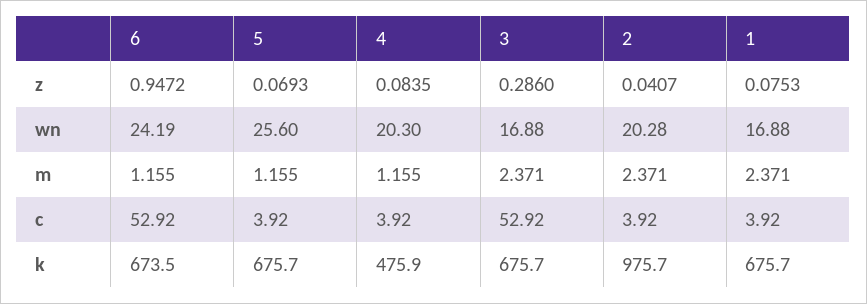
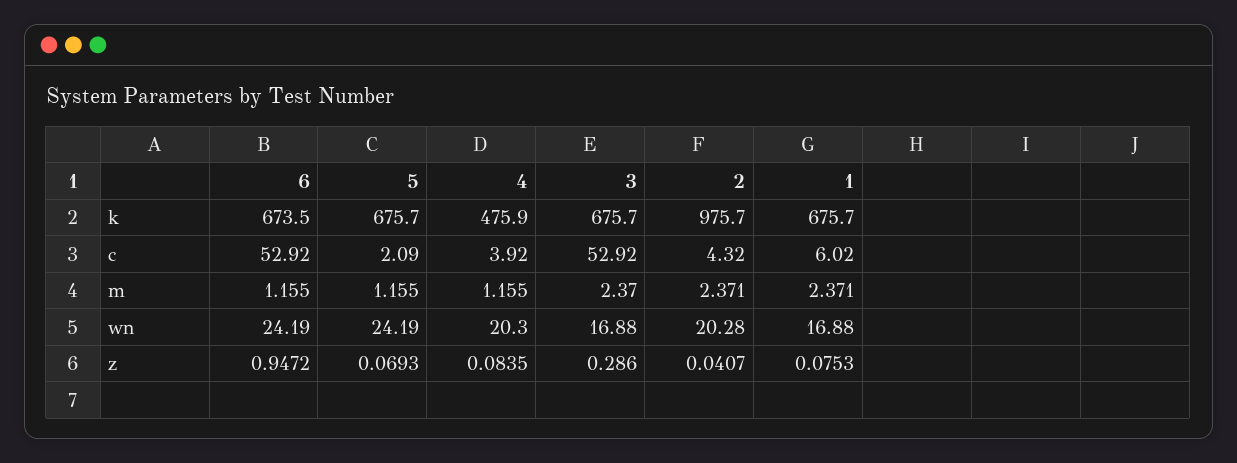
5, wn: 25.6 -> 24.19
3, m: 2.371 -> 2.37
5, c: 3.92 -> 2.09
2, c: 3.92 -> 4.32
1, c: 3.92 -> 6.02

